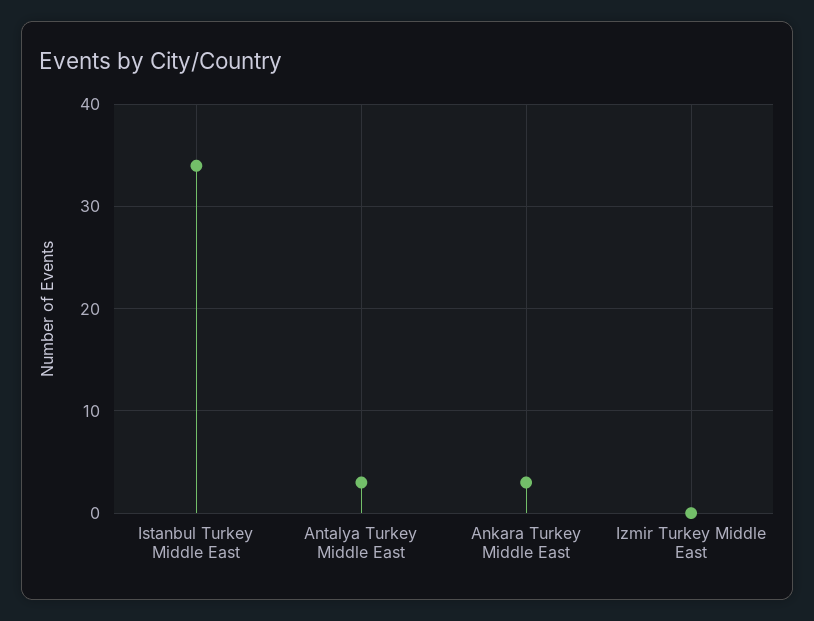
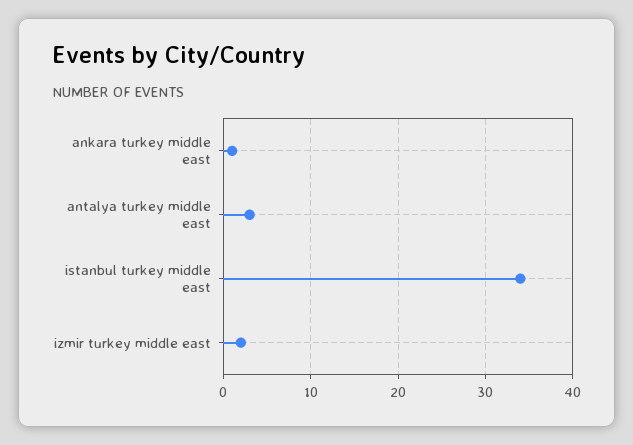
Ankara Turkey Middle East: 3 -> 1
Izmir Turkey Middle East: 0 -> 2

